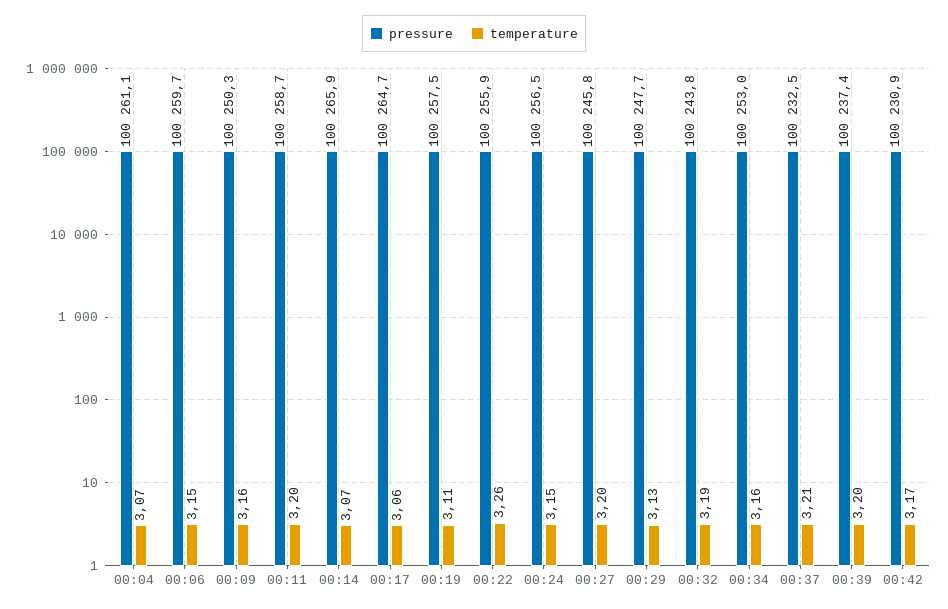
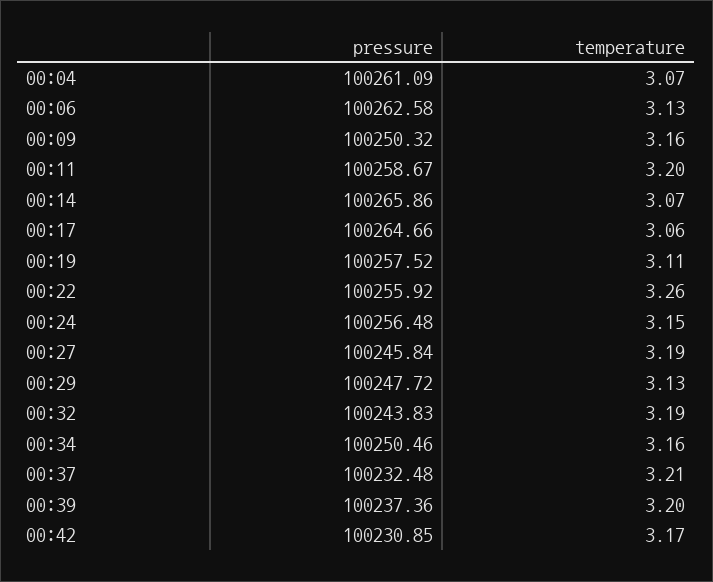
pressure, 00:06: 100259.7 -> 100262.58
temperature, 00:06: 3.15 -> 3.13
temperature, 00:27: 3.2 -> 3.19
pressure, 00:34: 100253 -> 100250.46

